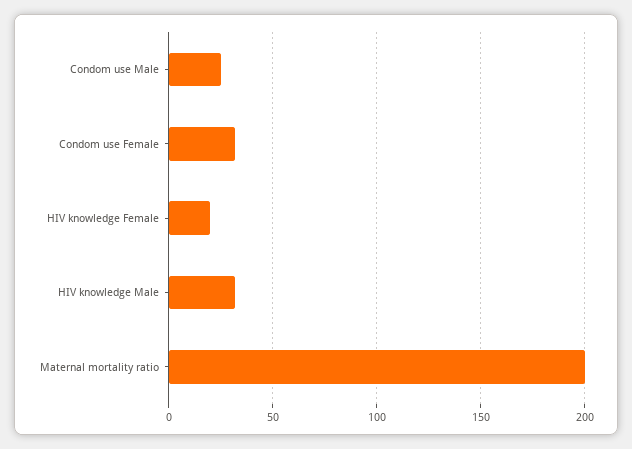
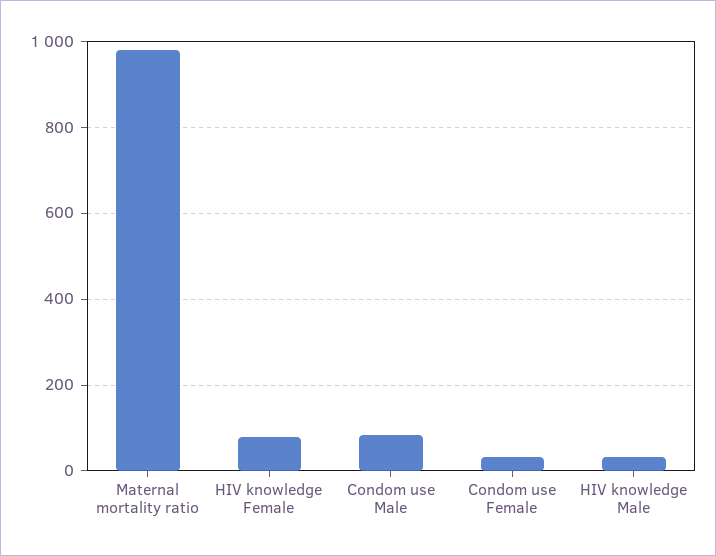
Condom use Male: 25 -> 80
HIV knowledge Female: 20 -> 80
Maternal mortality ratio: 200 -> 980

